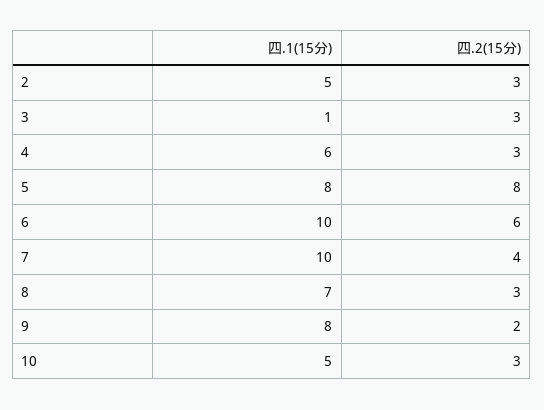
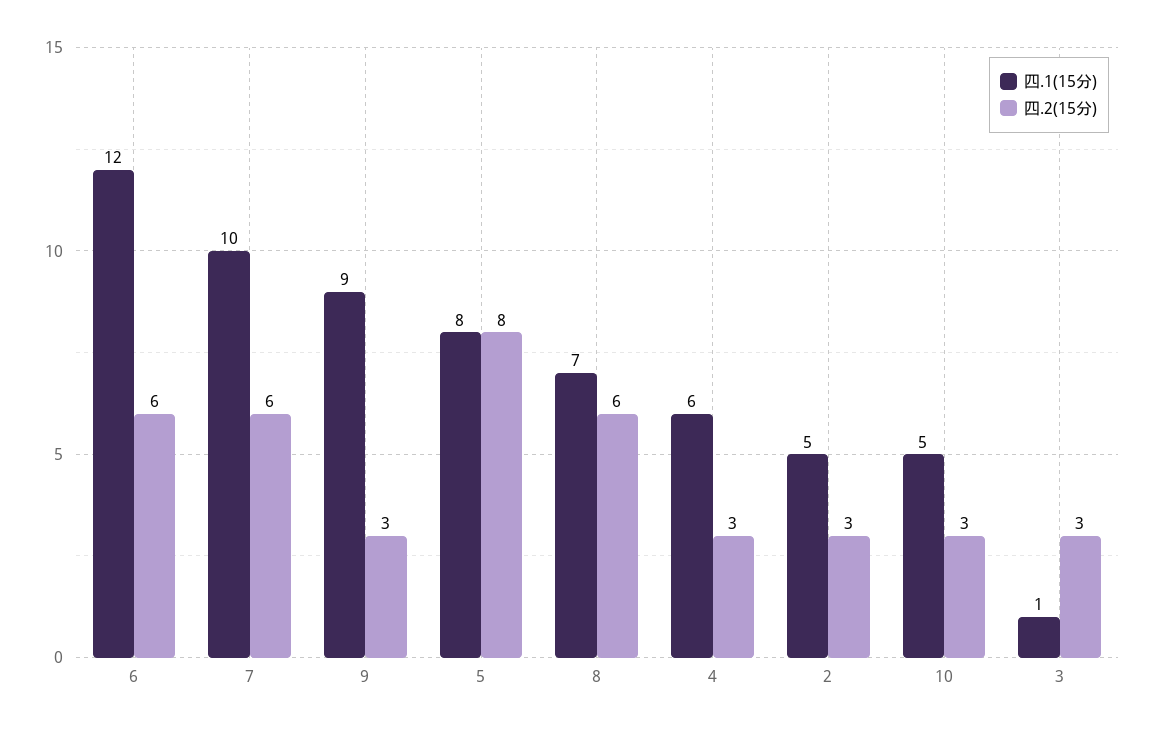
四.1(15分), 6: 10 -> 12
四.2(15分), 7: 4 -> 6
四.2(15分), 8: 3 -> 6
四.1(15分), 9: 8 -> 9
四.2(15分), 9: 2 -> 3

